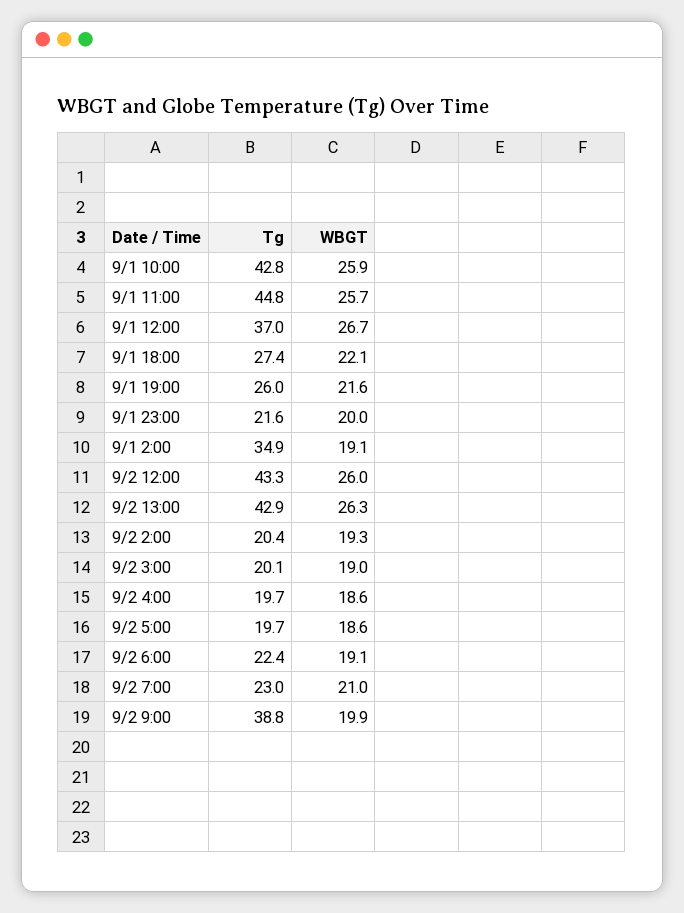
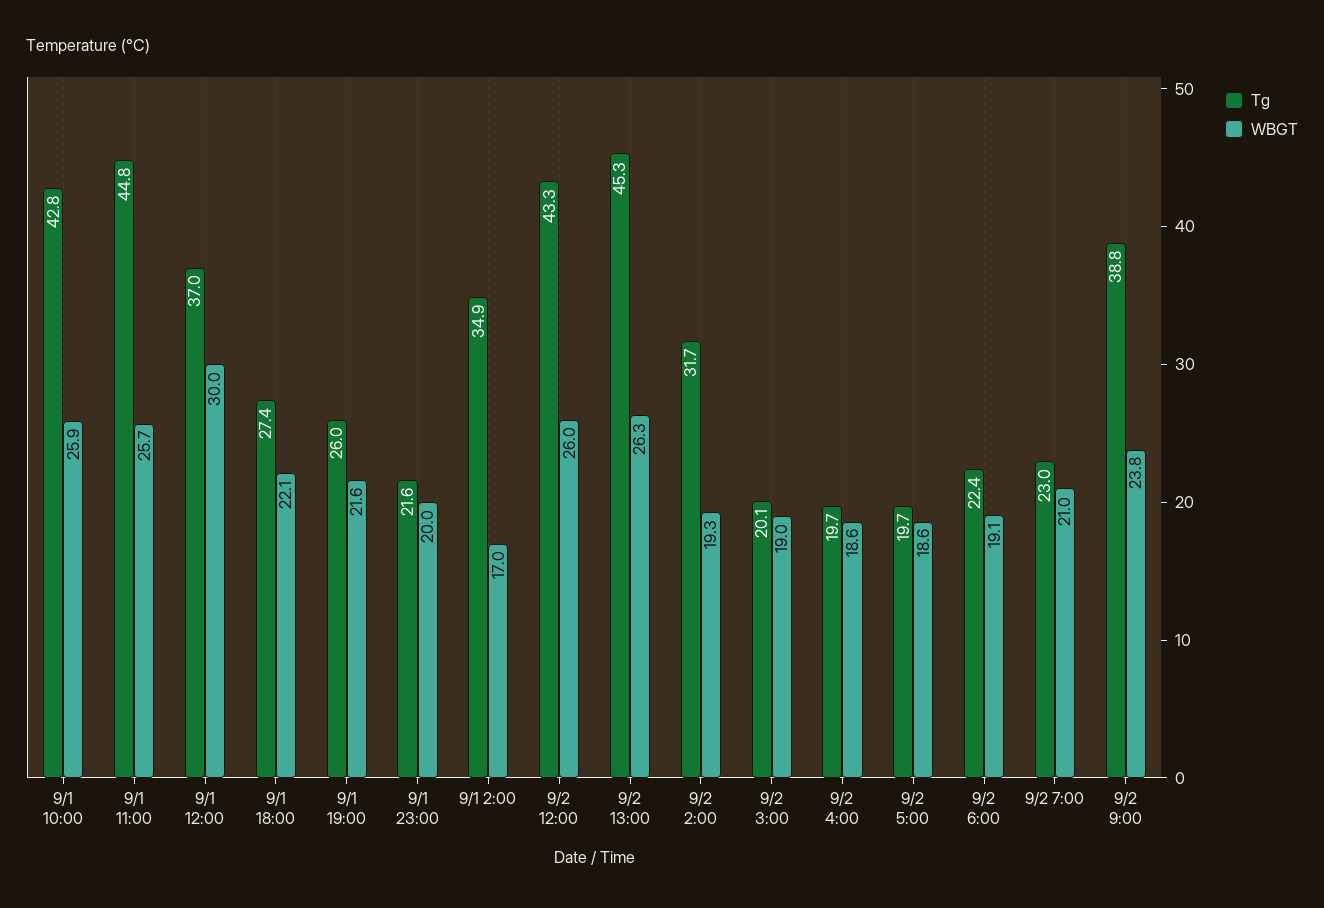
WBGT, 9/1 12:00: 26.7 -> 30
WBGT, 9/1 2:00: 19.1 -> 17
Tg, 9/2 13:00: 42.9 -> 45.3
Tg, 9/2 2:00: 20.4 -> 31.7
WBGT, 9/2 9:00: 19.9 -> 23.8

